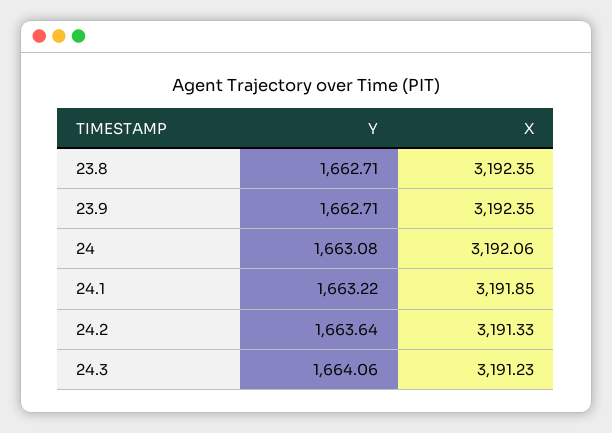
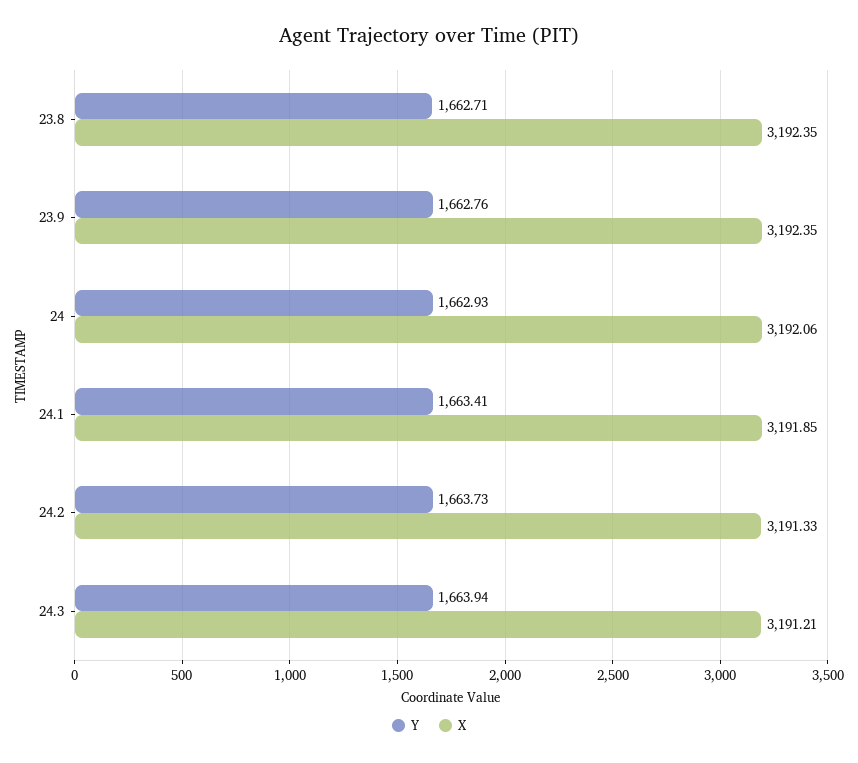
Y, 23.9: 1662.71 -> 1662.76
Y, 24: 1663.08 -> 1662.93
Y, 24.1: 1663.22 -> 1663.41
Y, 24.2: 1663.64 -> 1663.73
Y, 24.3: 1664.06 -> 1663.94
X, 24.3: 3191.23 -> 3191.21

